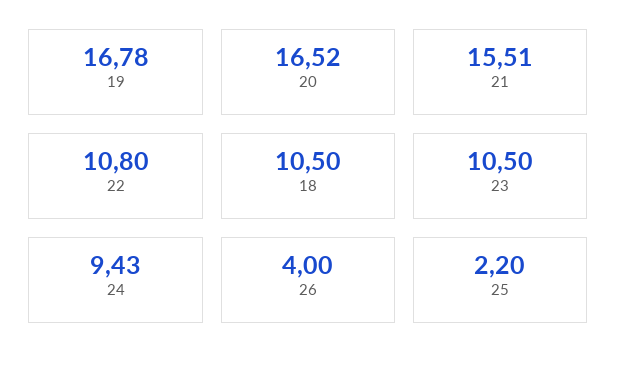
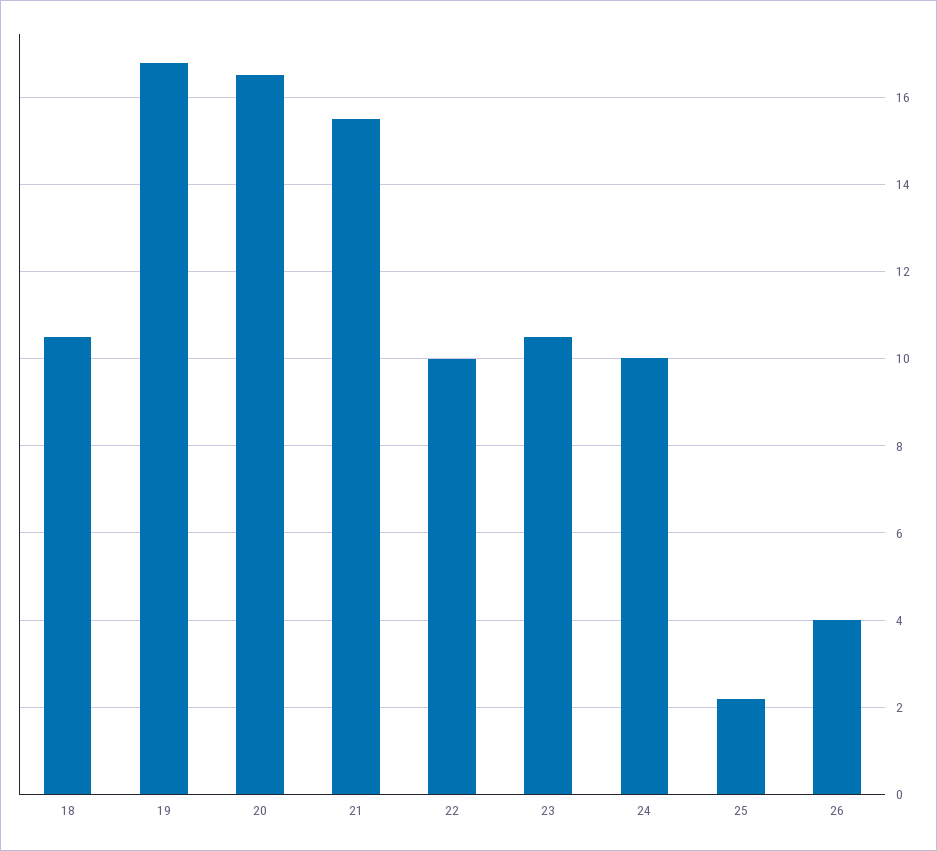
22: 10.8 -> 10
24: 9.43 -> 10

